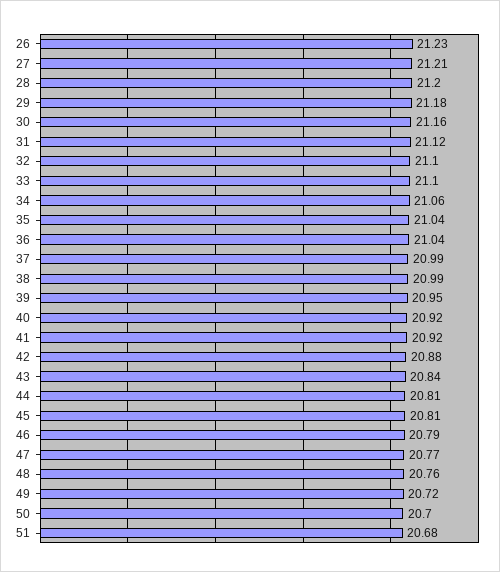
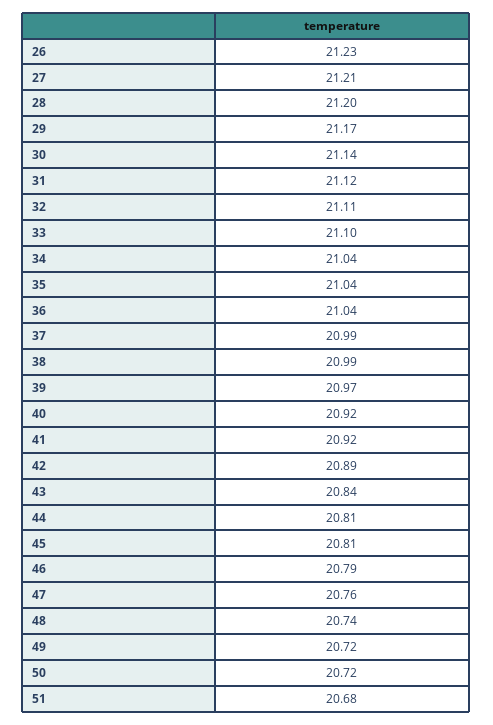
29: 21.18 -> 21.17
30: 21.16 -> 21.14
32: 21.1 -> 21.11
34: 21.06 -> 21.04
39: 20.95 -> 20.97
42: 20.88 -> 20.89
47: 20.77 -> 20.76
48: 20.76 -> 20.74
50: 20.7 -> 20.72

